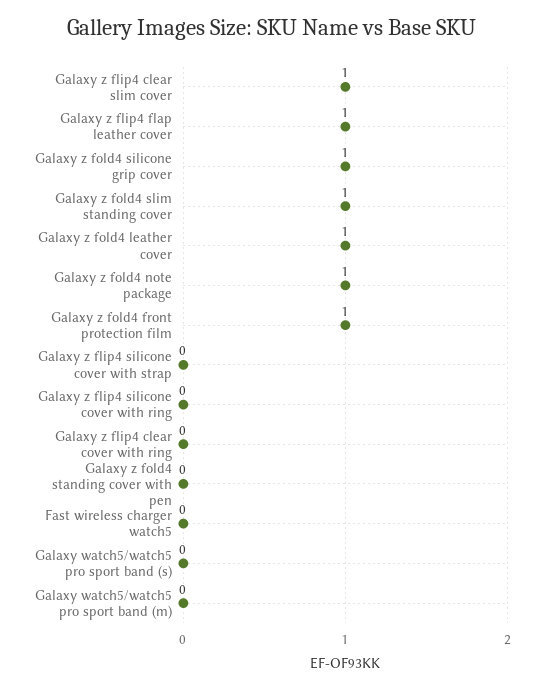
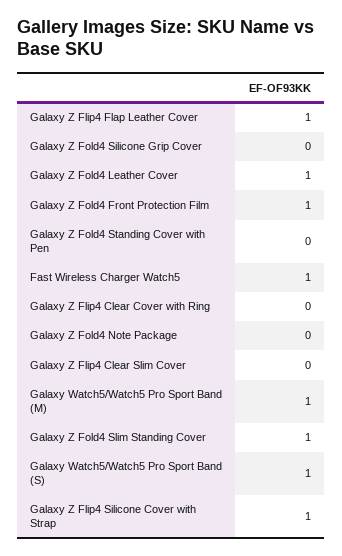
Galaxy z flip4 clear slim cover: 1 -> 0
Galaxy z fold4 silicone grip cover: 1 -> 0
Galaxy z fold4 note package: 1 -> 0
Galaxy z flip4 silicone cover with strap: 0 -> 1
Galaxy z flip4 silicone cover with ring: 0 -> none
Fast wireless charger watch5: 0 -> 1
Galaxy watch5/watch5 pro sport band (s): 0 -> 1
Galaxy watch5/watch5 pro sport band (m): 0 -> 1

